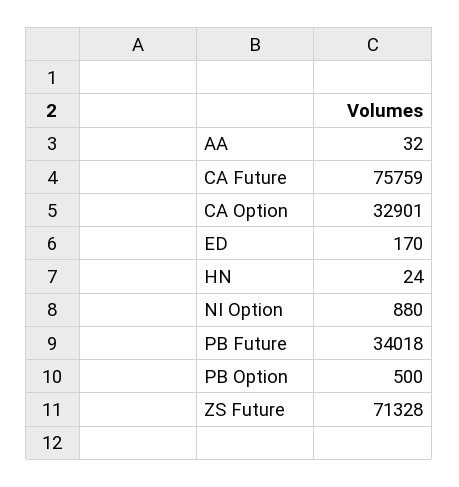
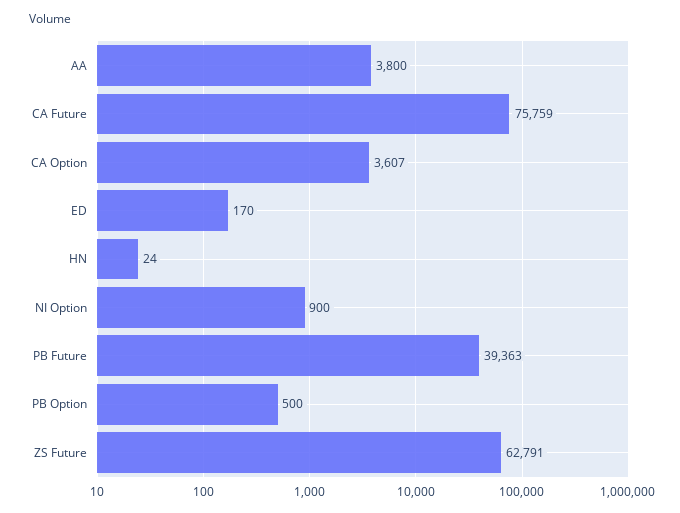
AA: 32 -> 3800
CA Option: 32901 -> 3607
NI Option: 880 -> 900
PB Future: 34018 -> 39363
ZS Future: 71328 -> 62791

